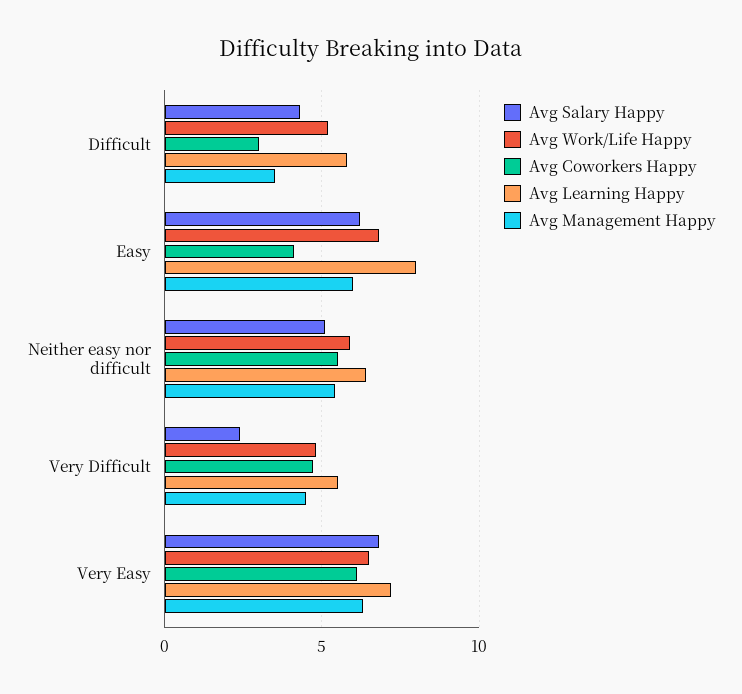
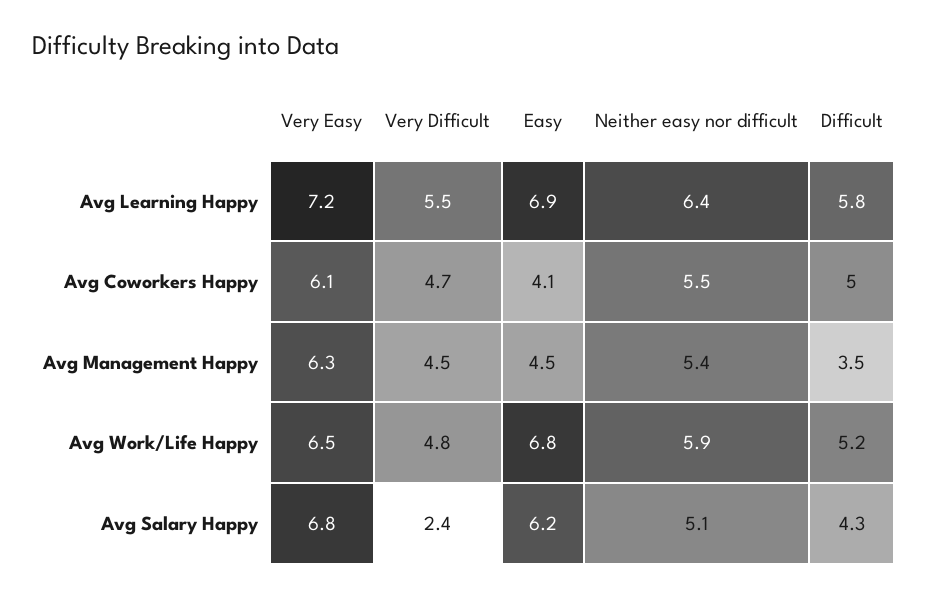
Avg Coworkers Happy, Difficult: 3 -> 5
Avg Learning Happy, Easy: 8 -> 6.9
Avg Management Happy, Easy: 6 -> 4.5

